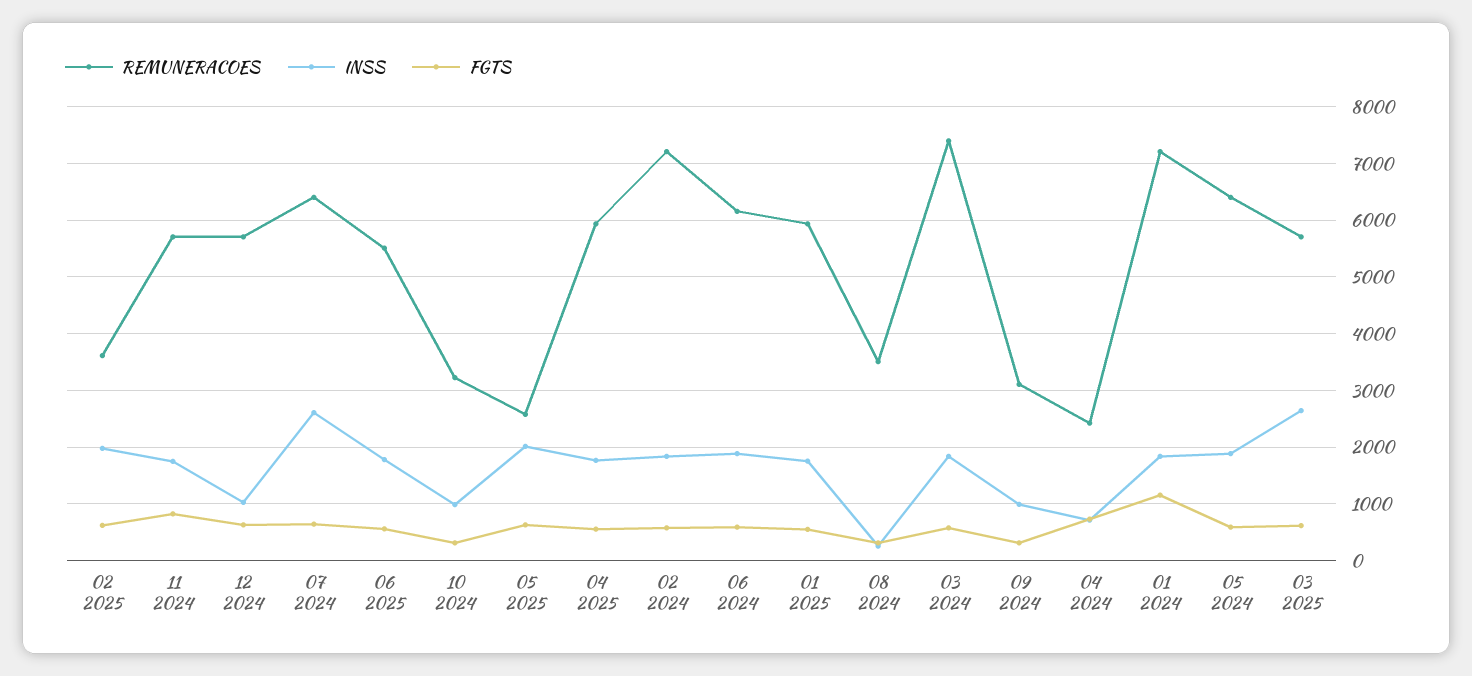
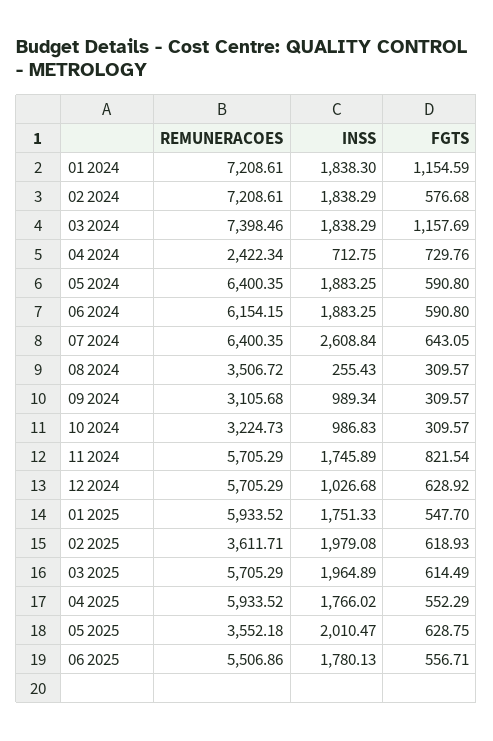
REMUNERACOES, 05 2025: 2600 -> 3552.18
FGTS, 03 2024: 600 -> 1157.69
INSS, 03 2025: 2600 -> 1964.89

